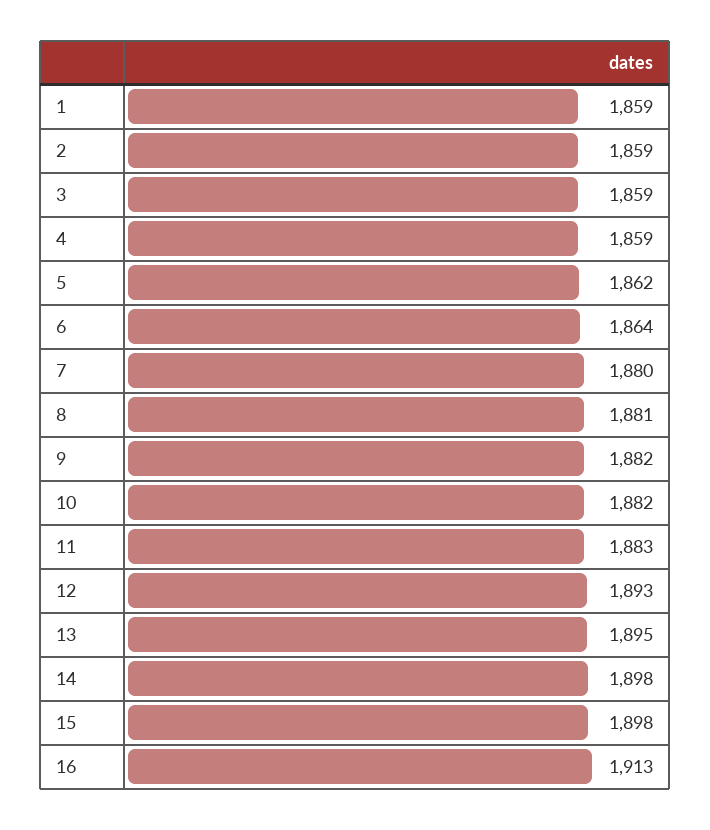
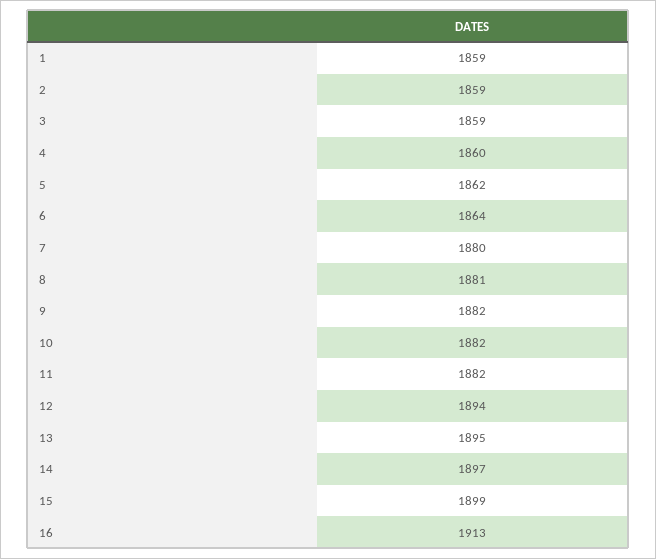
4: 1859 -> 1860
11: 1883 -> 1882
12: 1893 -> 1894
14: 1898 -> 1897
15: 1898 -> 1899

